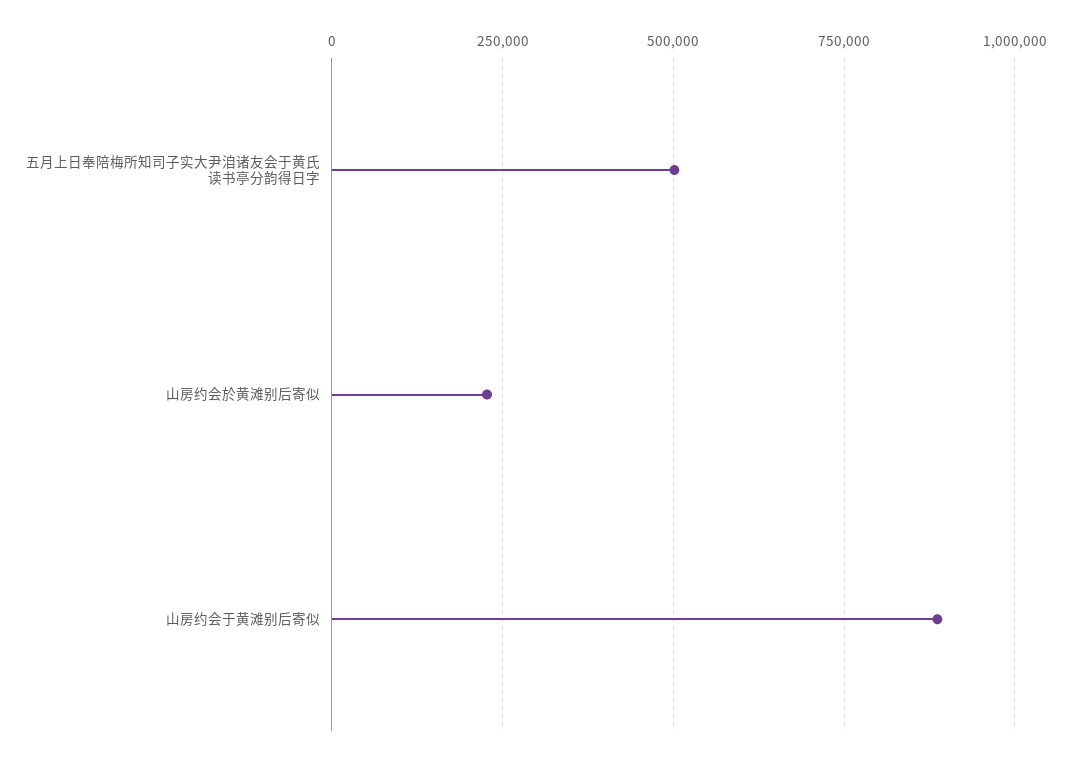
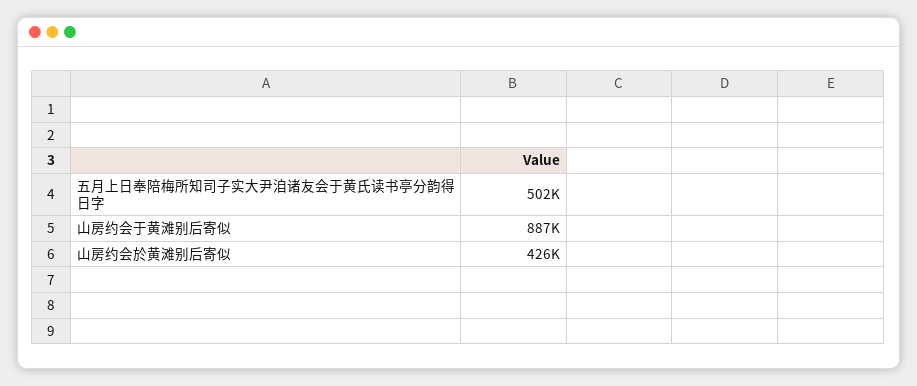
山房约会於黄滩别后寄似: 225000 -> 426000

